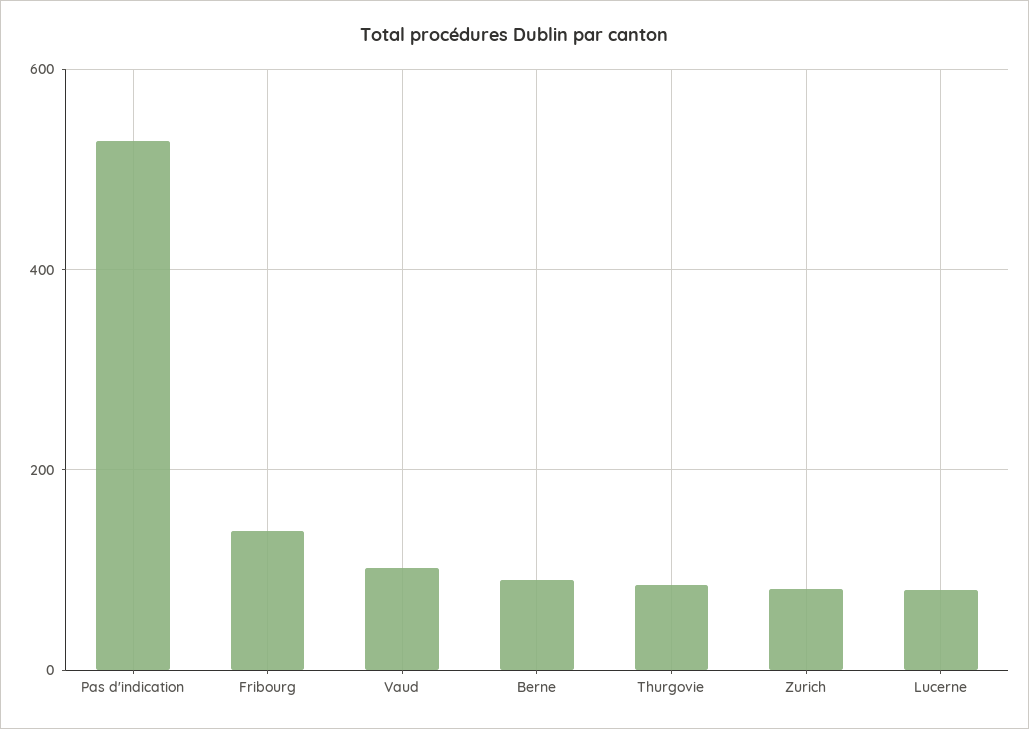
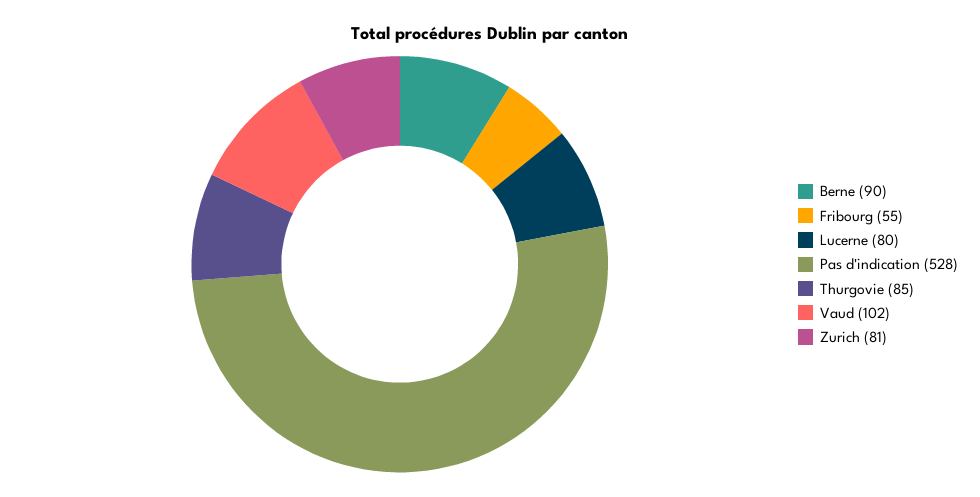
Fribourg: 140 -> 55

